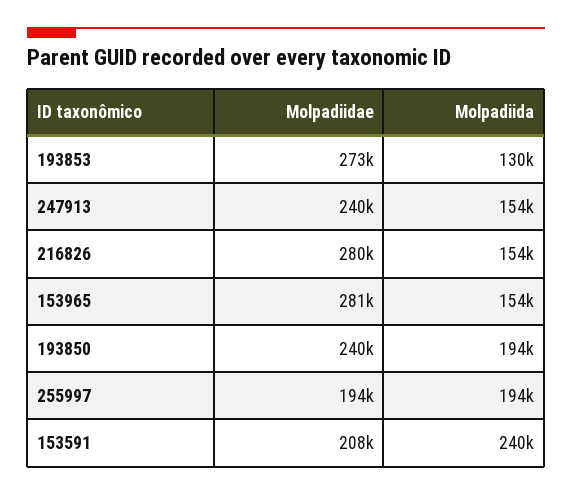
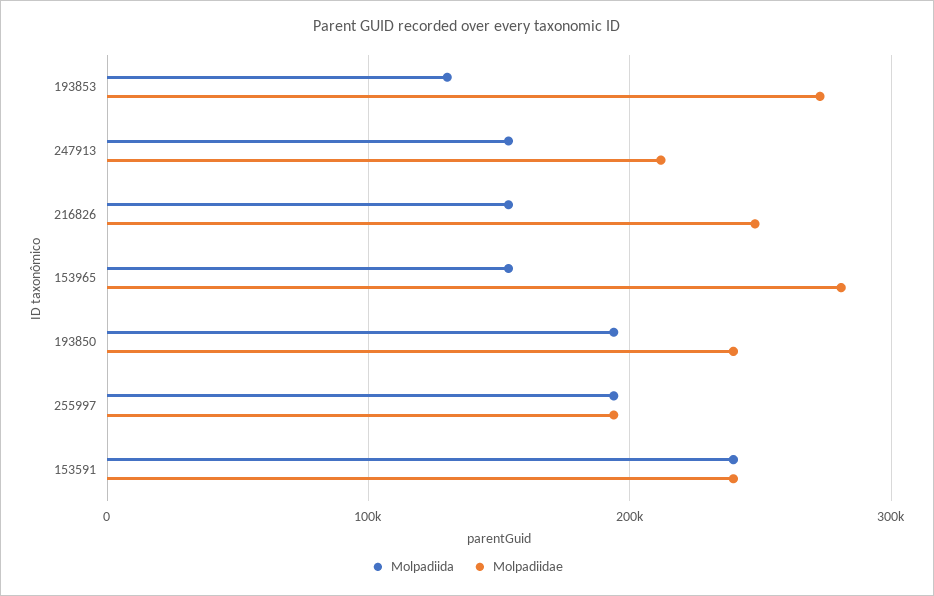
Molpadiidae, 247913: 240000 -> 210000
Molpadiidae, 216826: 280000 -> 250000
Molpadiidae, 153591: 208000 -> 240000

